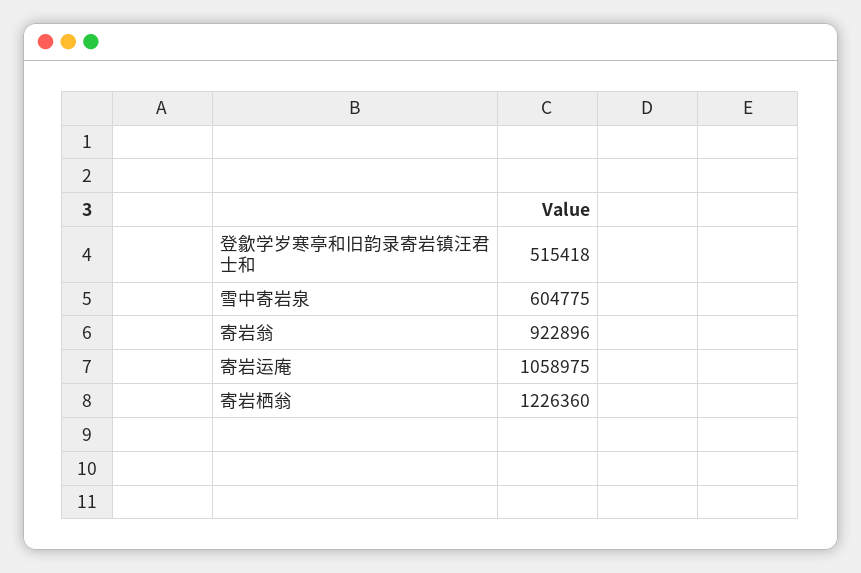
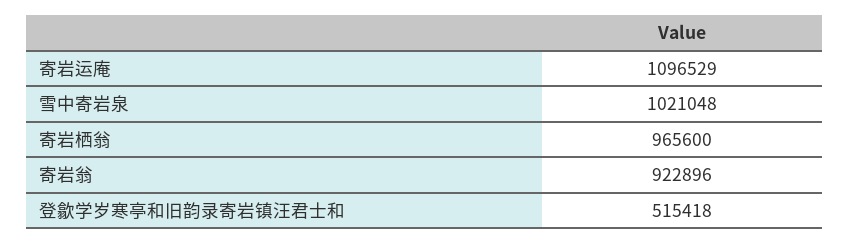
雪中寄岩泉: 604775 -> 1021048
寄岩运庵: 1058975 -> 1096529
寄岩栖翁: 1226360 -> 965600

